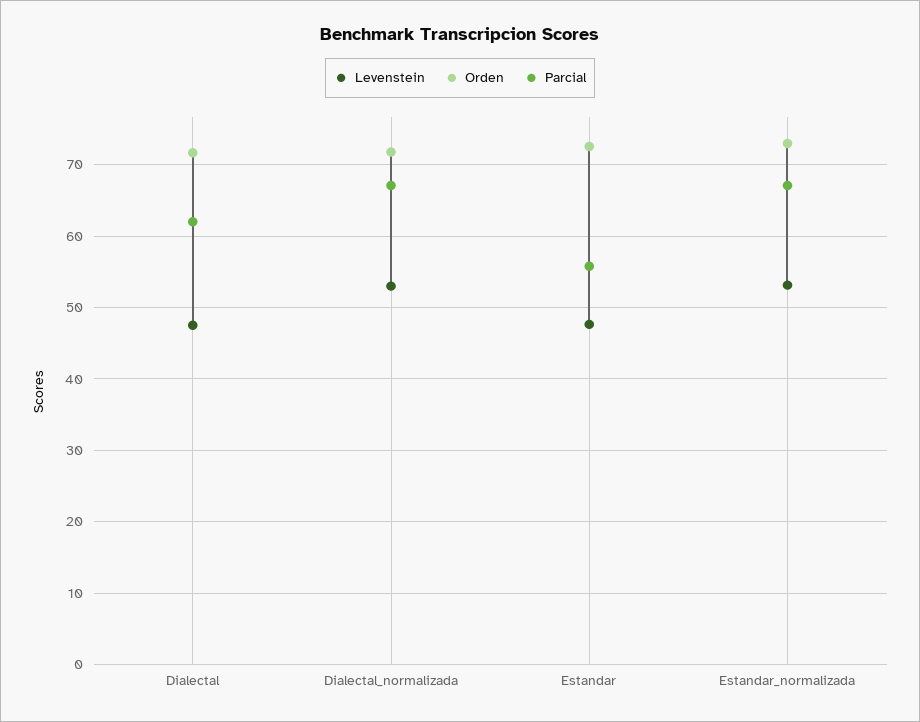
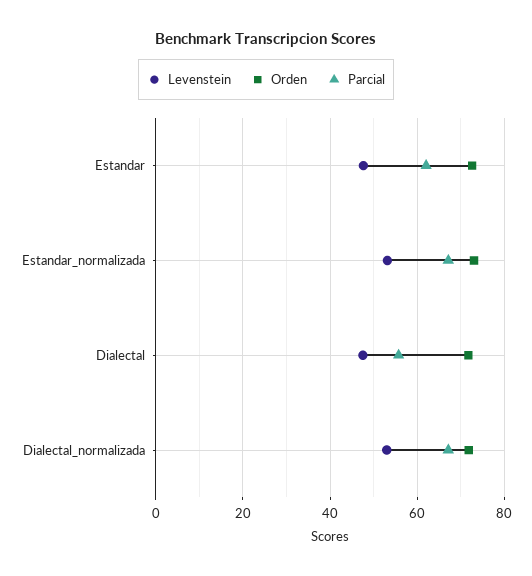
Parcial, Dialectal: 62 -> 56
Parcial, Estandar: 56 -> 62

